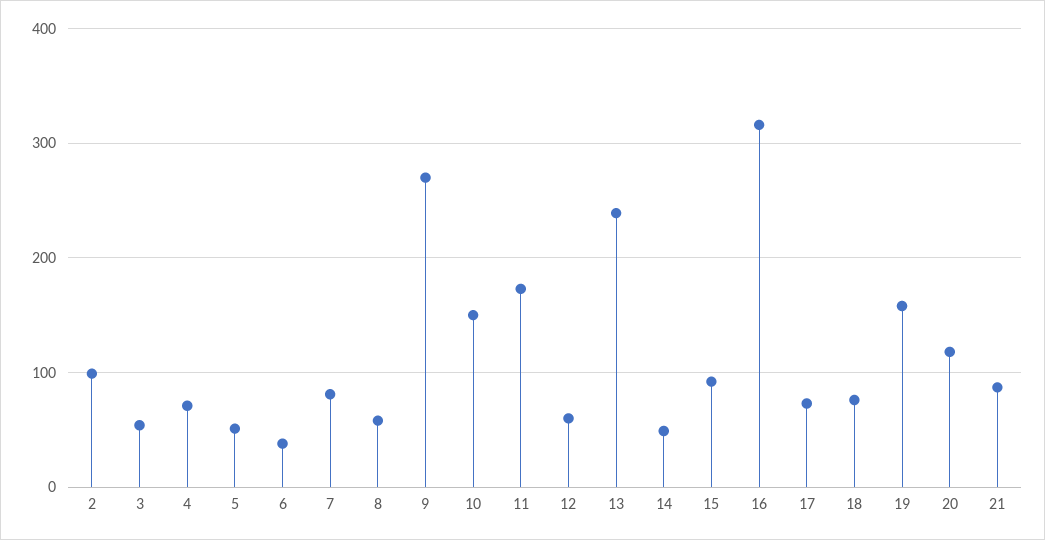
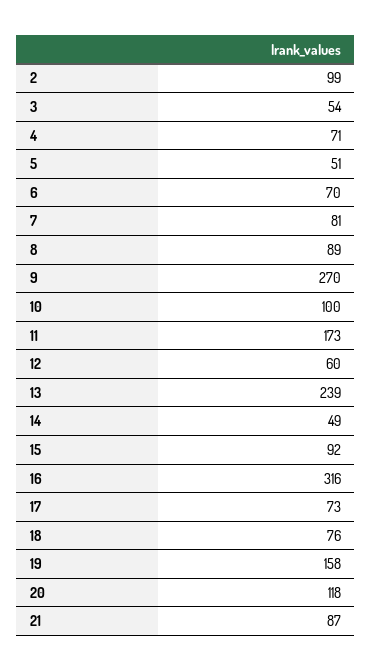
6: 40 -> 70
8: 60 -> 89
10: 150 -> 100

